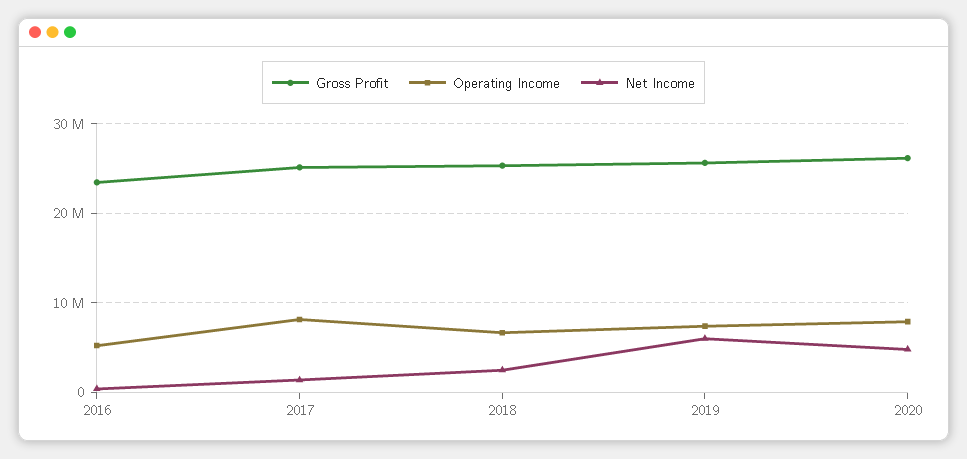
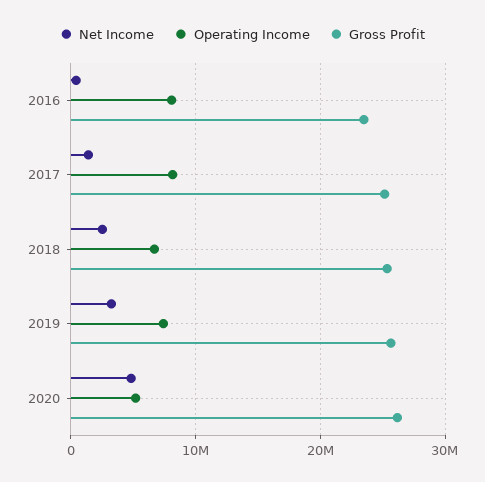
Operating Income, 2016: 5000000 -> 8000000
Net Income, 2019: 6000000 -> 3000000
Operating Income, 2020: 8000000 -> 5000000

